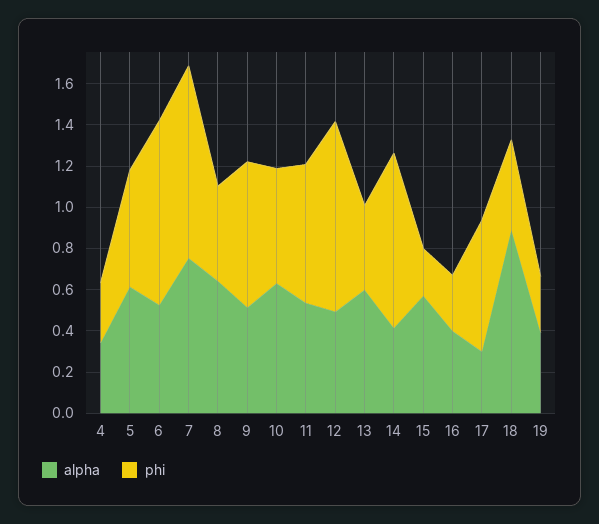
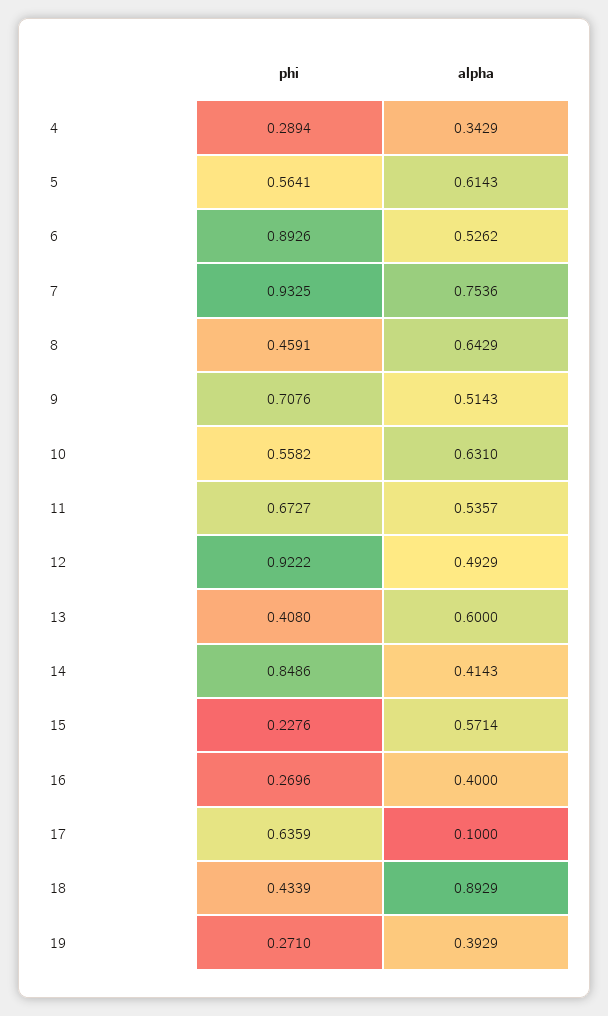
alpha, 17: 0.3 -> 0.1

